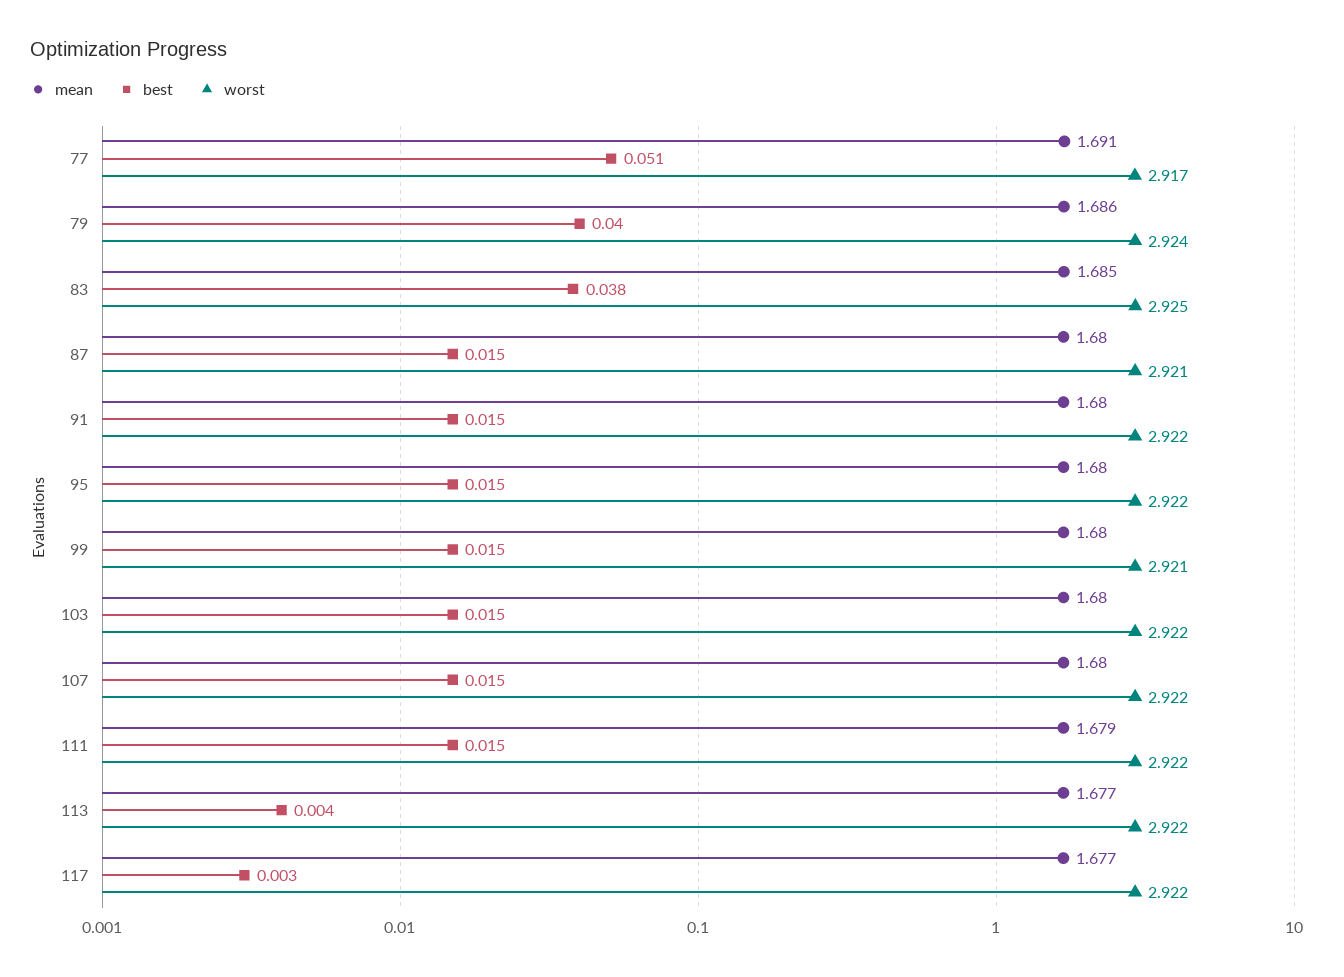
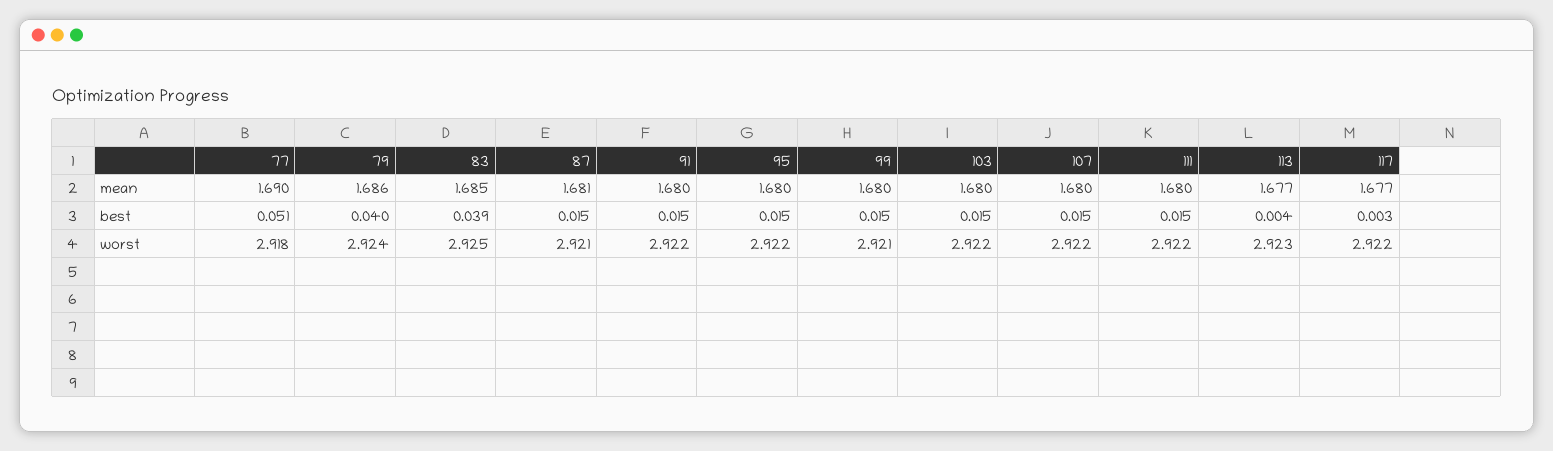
mean, 77: 1.691 -> 1.69
worst, 77: 2.917 -> 2.918
best, 83: 0.038 -> 0.039
mean, 87: 1.68 -> 1.681
mean, 111: 1.679 -> 1.68
worst, 113: 2.922 -> 2.923

